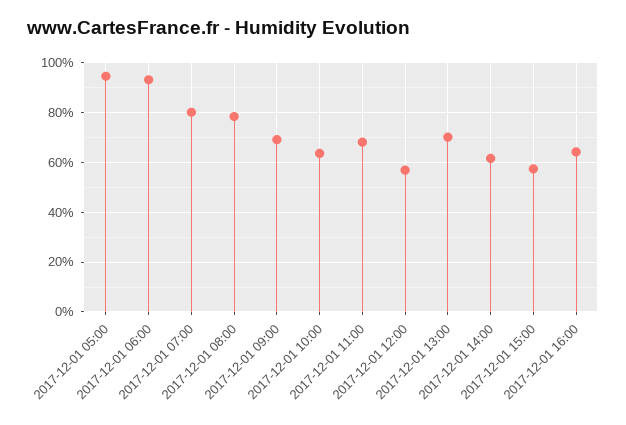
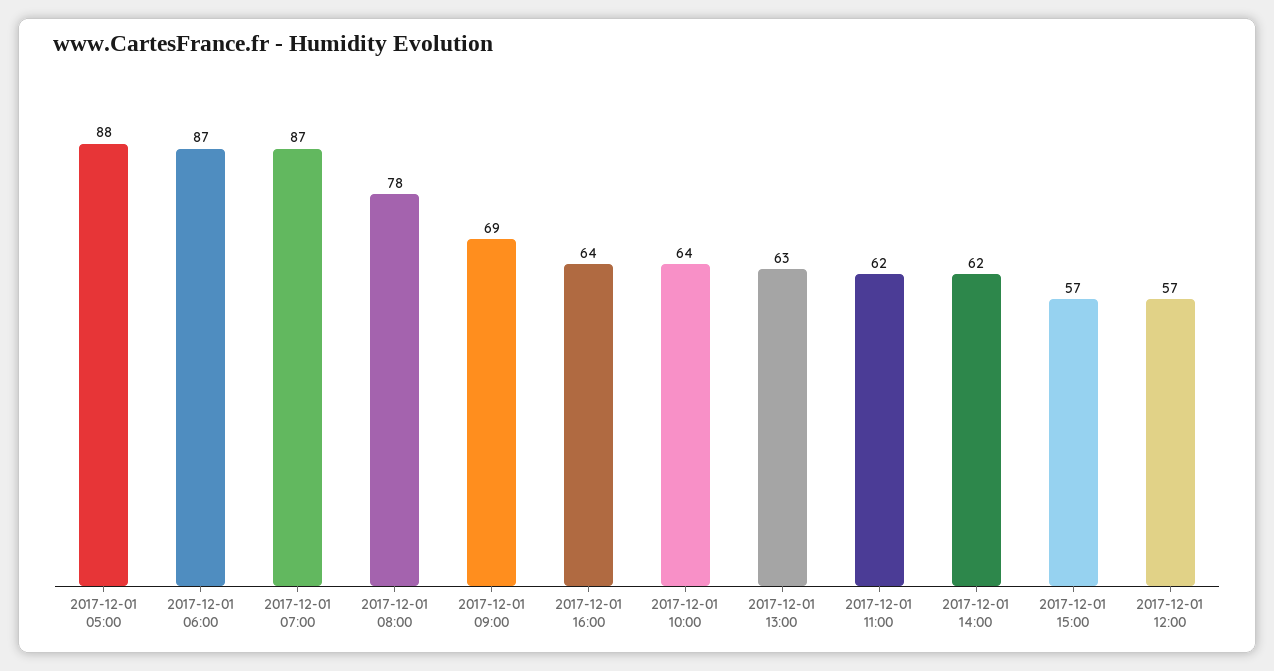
2017-12-01 05:00: 95 -> 88
2017-12-01 06:00: 92.5 -> 87
2017-12-01 07:00: 80 -> 87
2017-12-01 11:00: 67.5 -> 62
2017-12-01 13:00: 70 -> 63

